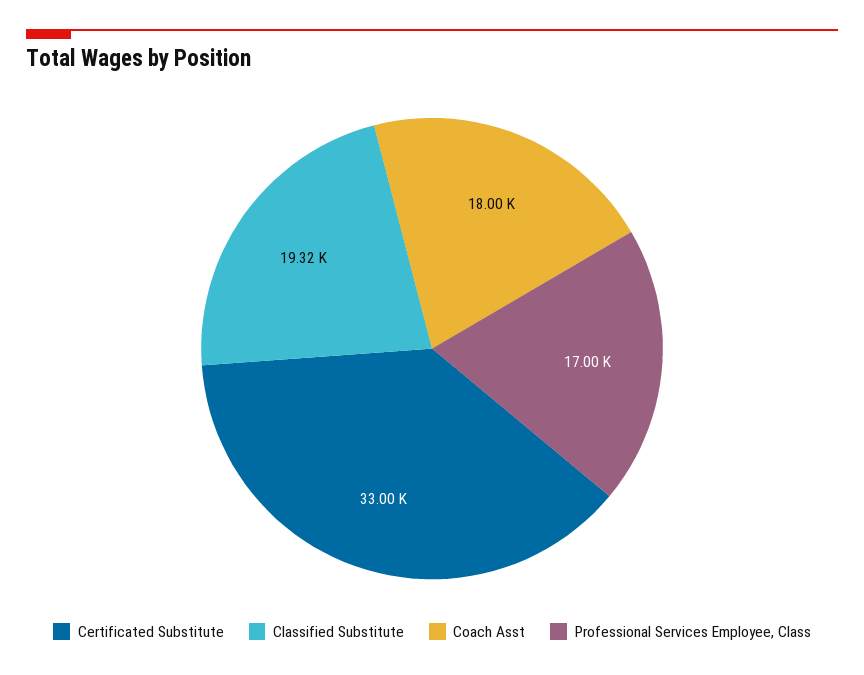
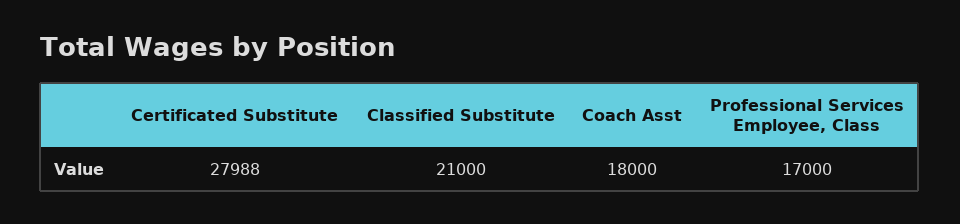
Certificated Substitute: 33000 -> 27988
Classified Substitute: 19320 -> 21000

